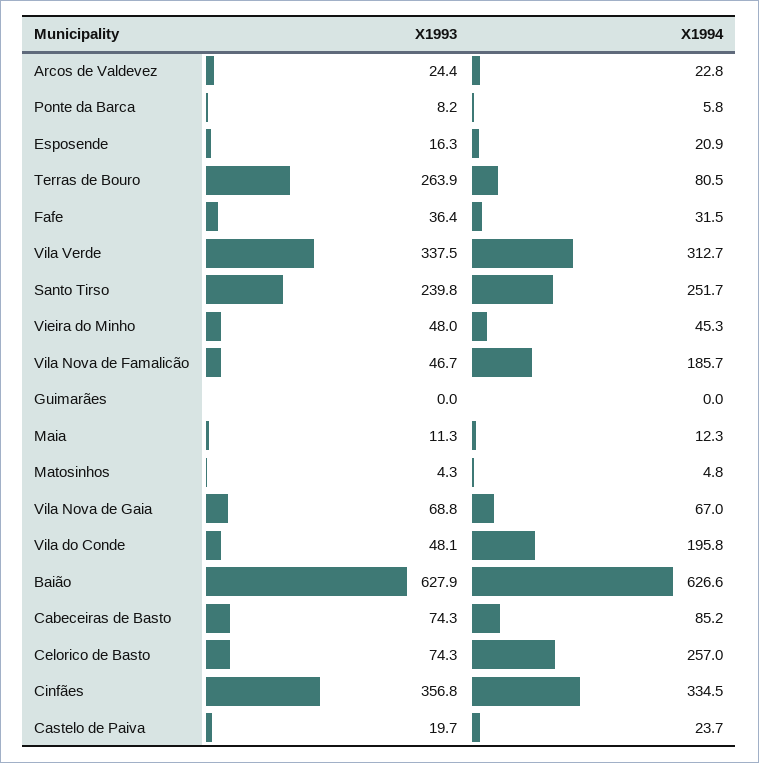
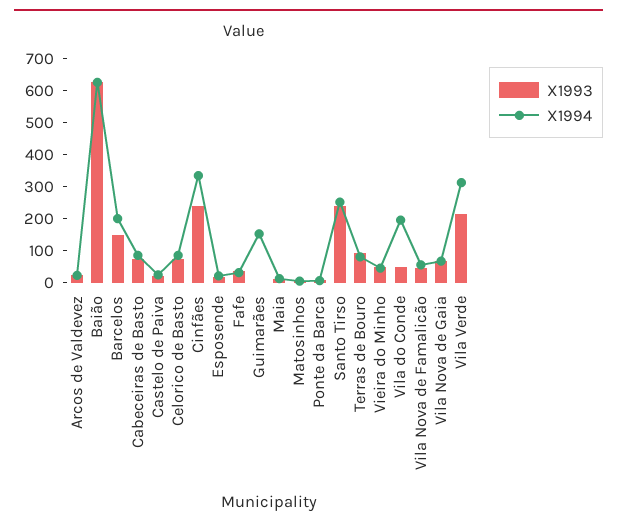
X1993, Terras de Bouro: 263.9 -> 100
X1993, Vila Verde: 337.5 -> 200
X1994, Vila Nova de Famalicão: 185.7 -> 50
X1994, Guimarães: 0 -> 150
X1994, Celorico de Basto: 257 -> 100
X1993, Cinfães: 356.8 -> 250
X1993, Barcelos: none -> 150
X1994, Barcelos: none -> 200

